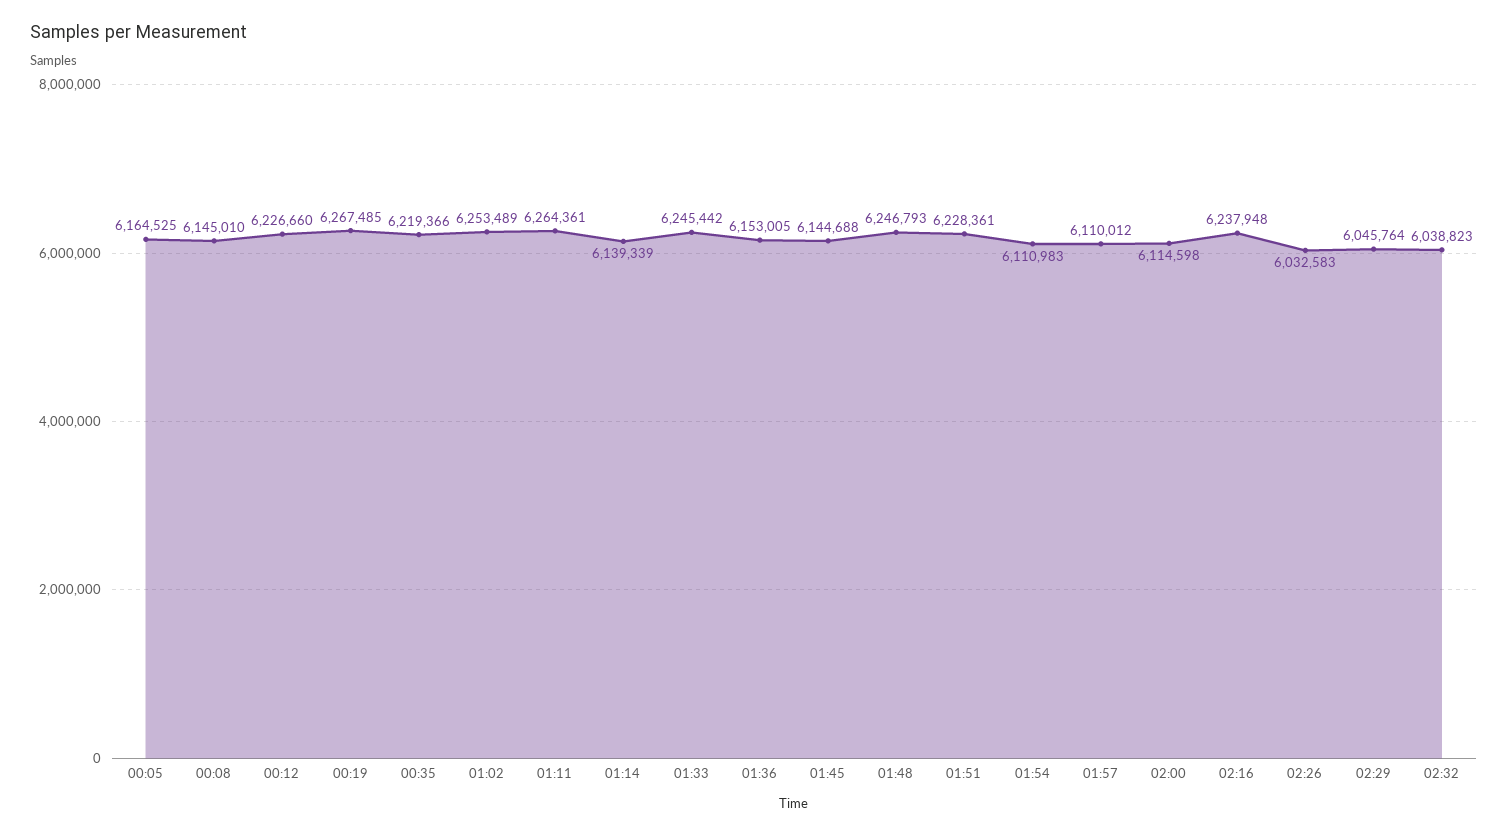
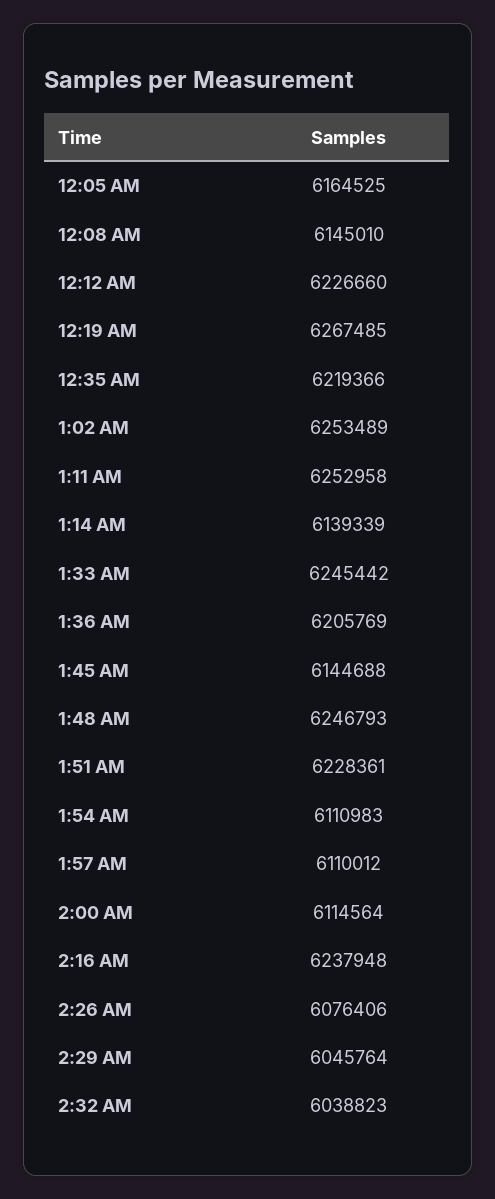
01:11: 6264361 -> 6252958
01:36: 6153005 -> 6205769
02:00: 6114598 -> 6114564
02:26: 6032583 -> 6076406

